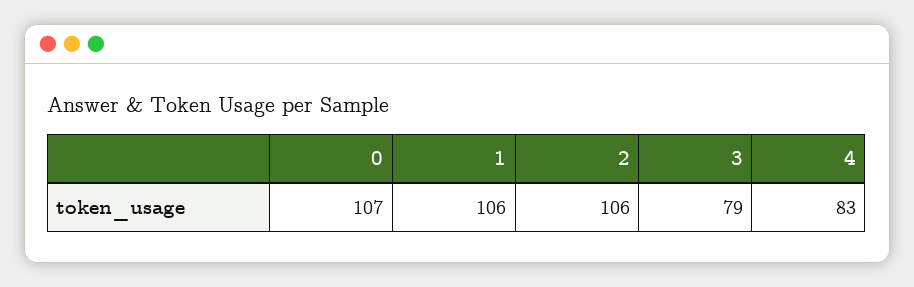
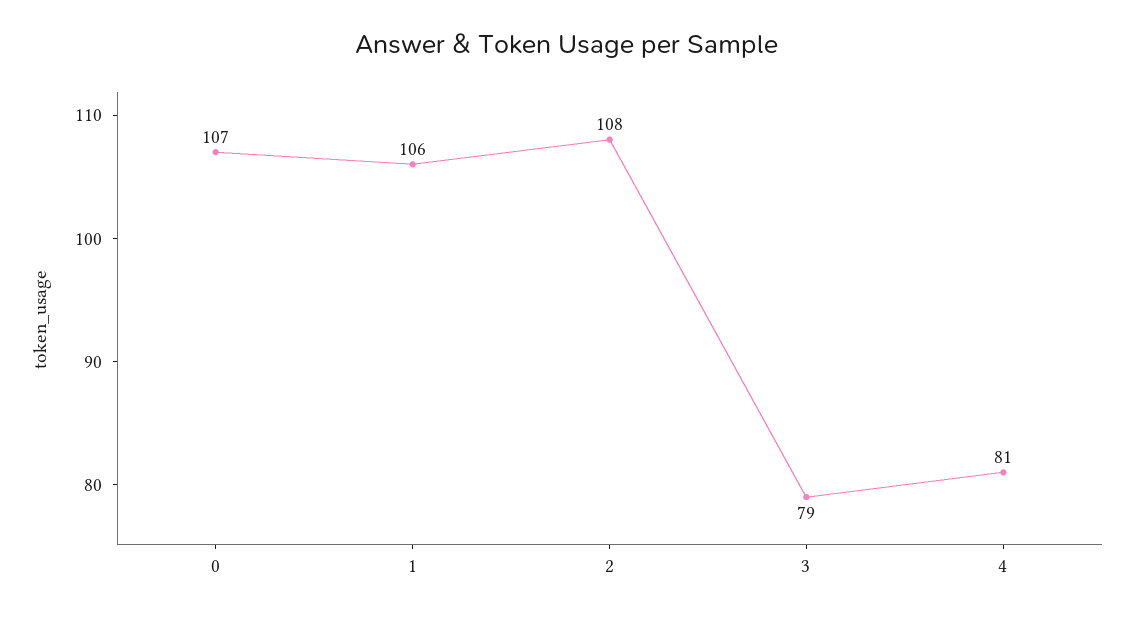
2: 106 -> 108
4: 83 -> 81

